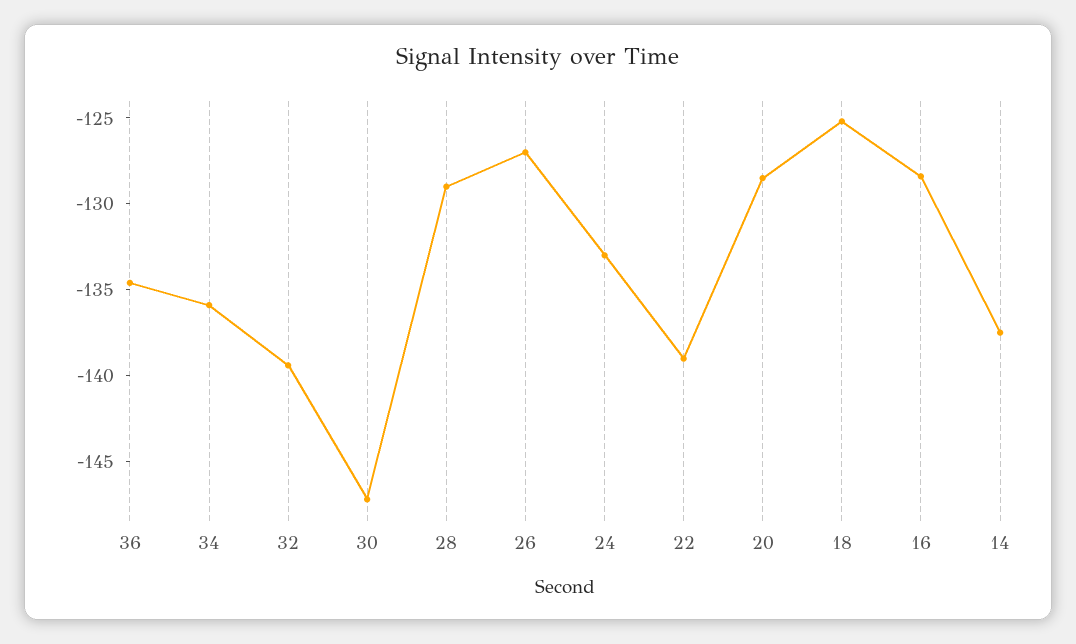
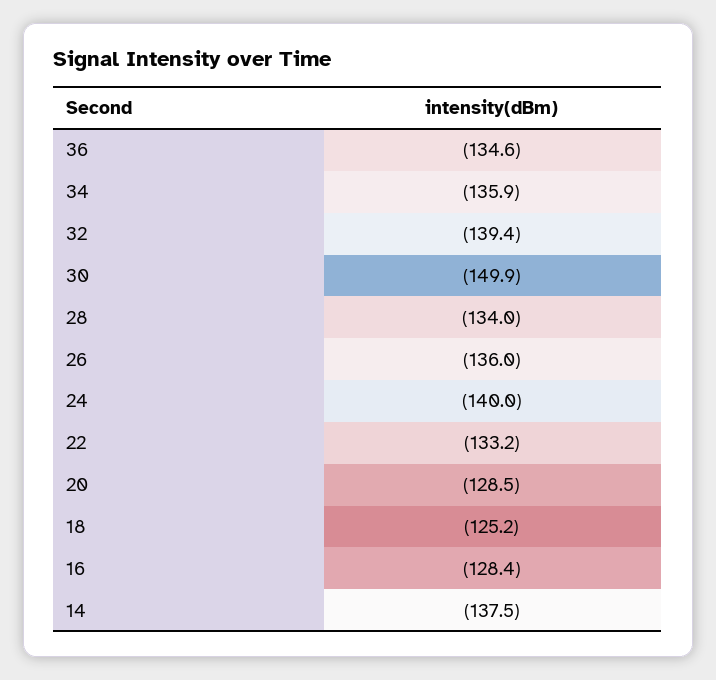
30: -147 -> -149.9
28: -129 -> -134
26: -127 -> -136
24: -133 -> -140
22: -139 -> -133.2

